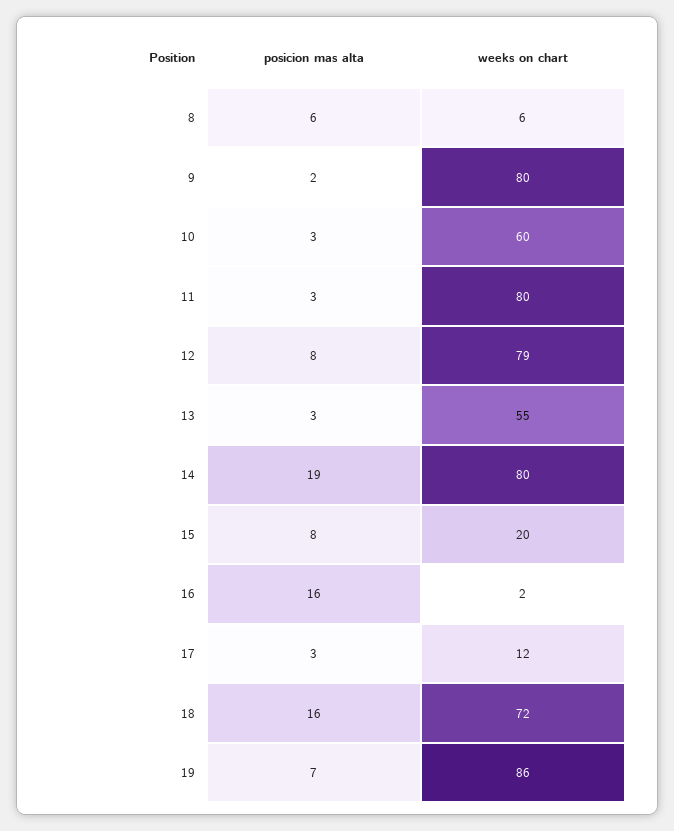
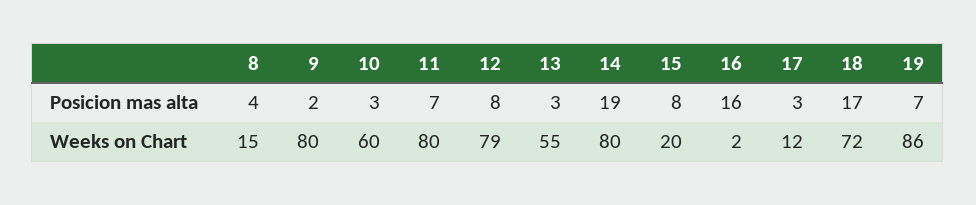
posicion mas alta, 8: 6 -> 4
weeks on chart, 8: 6 -> 15
posicion mas alta, 11: 3 -> 7
posicion mas alta, 18: 16 -> 17

